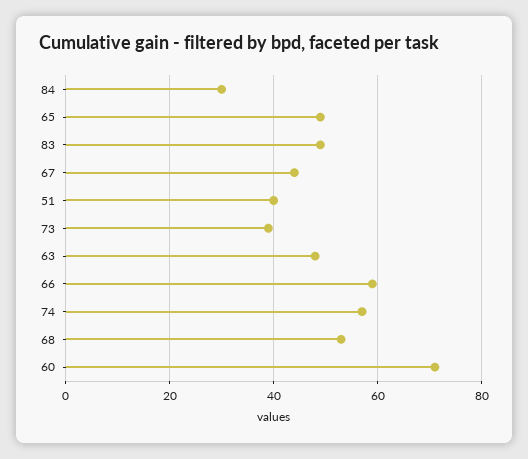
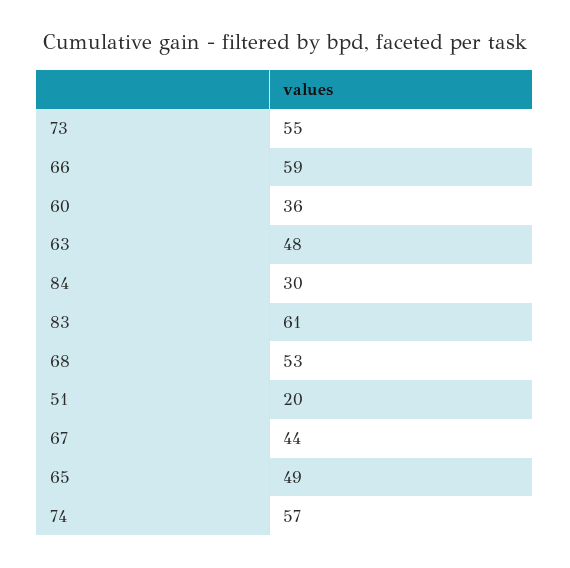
83: 50 -> 61
51: 40 -> 20
73: 40 -> 55
60: 70 -> 36

